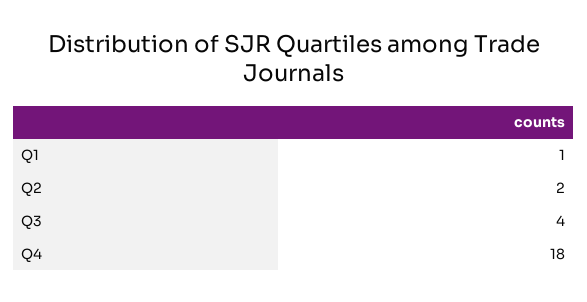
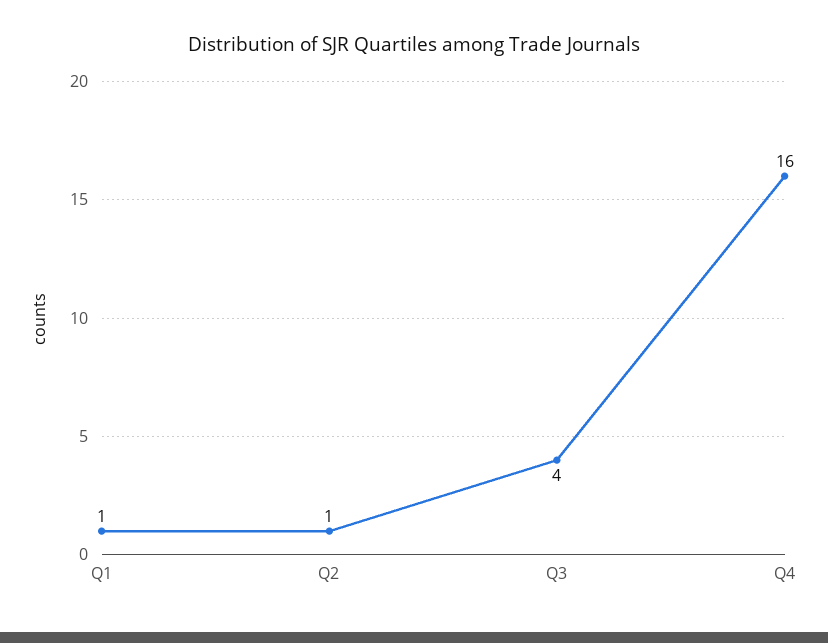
Q2: 2 -> 1
Q4: 18 -> 16

